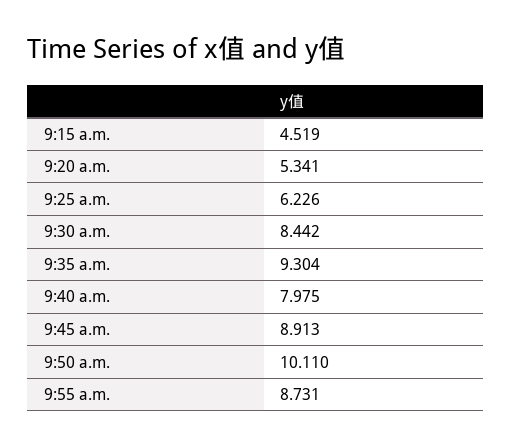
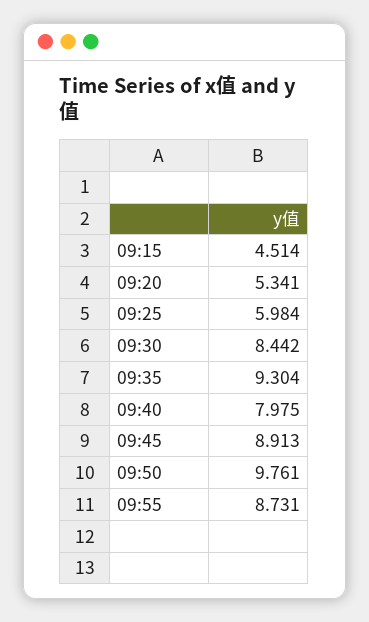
9:15 a.m.: 4.519 -> 4.514
9:25 a.m.: 6.226 -> 5.984
9:50 a.m.: 10.11 -> 9.761

